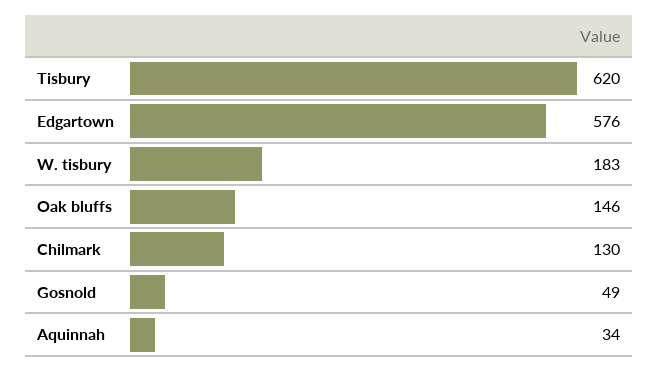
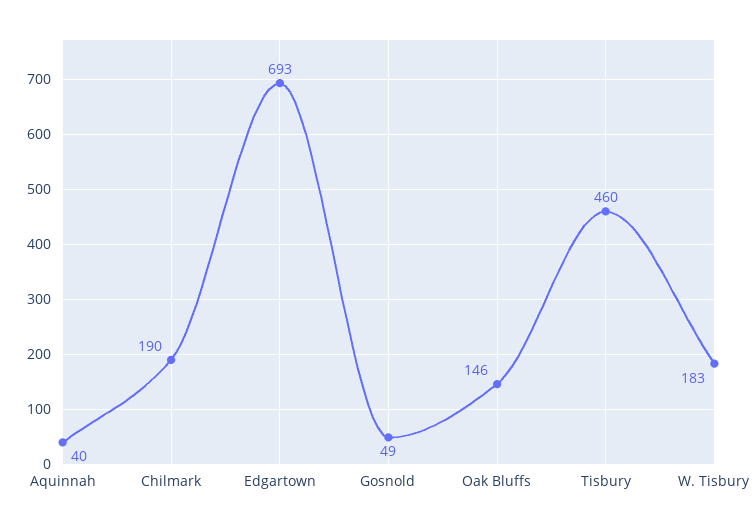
Tisbury: 620 -> 460
Edgartown: 576 -> 693
Chilmark: 130 -> 190
Aquinnah: 34 -> 40

